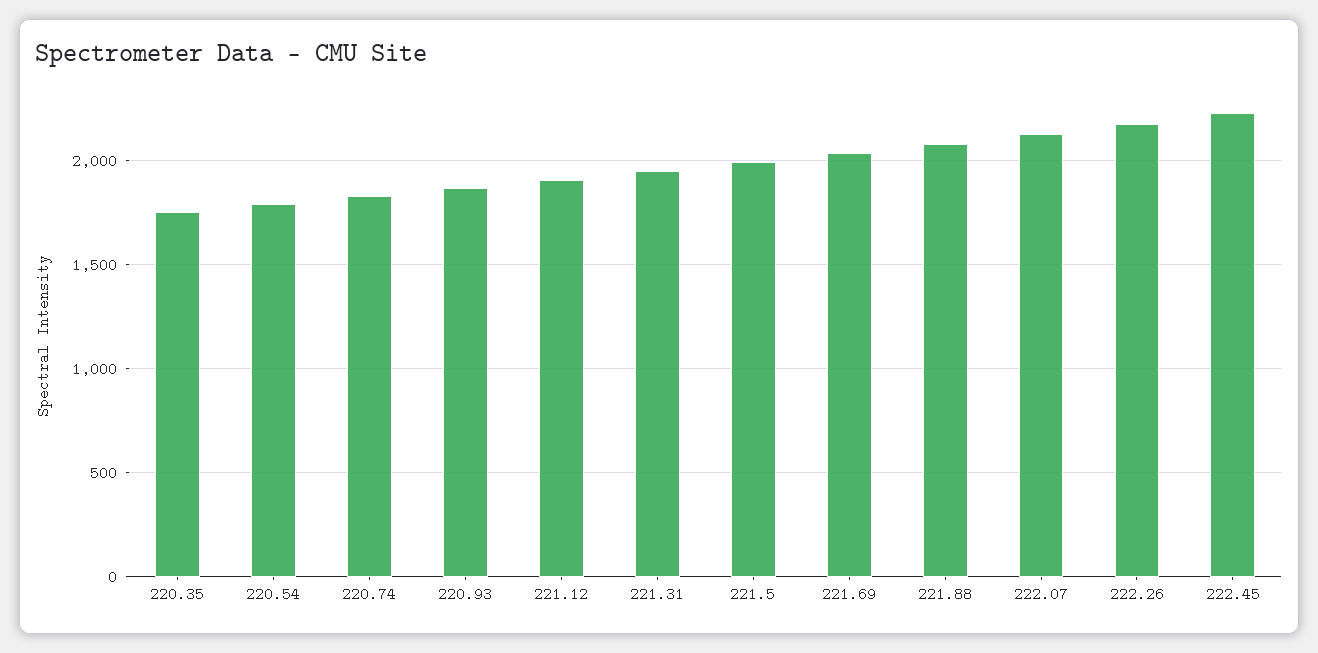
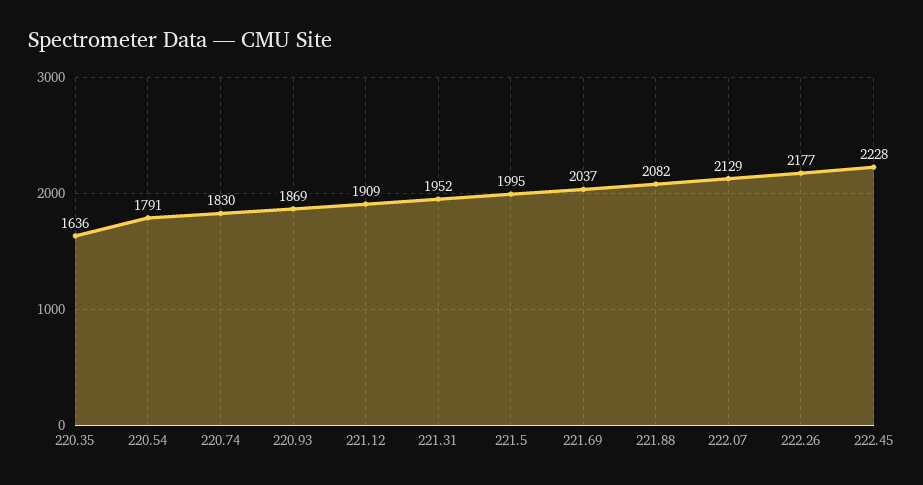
220.35: 1750 -> 1636

